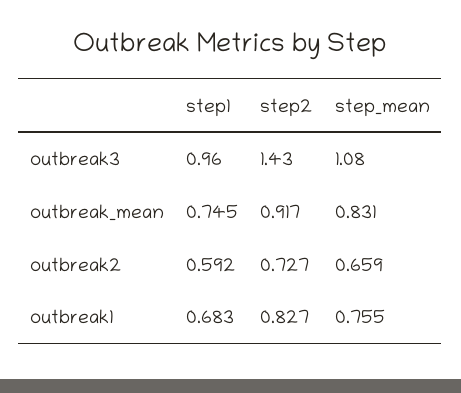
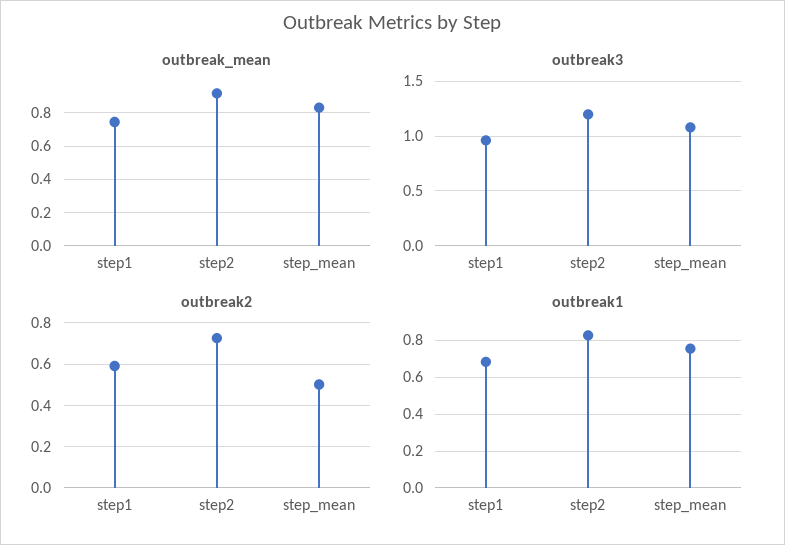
outbreak3, step2: 1.43 -> 1.2
outbreak2, step_mean: 0.659 -> 0.5

